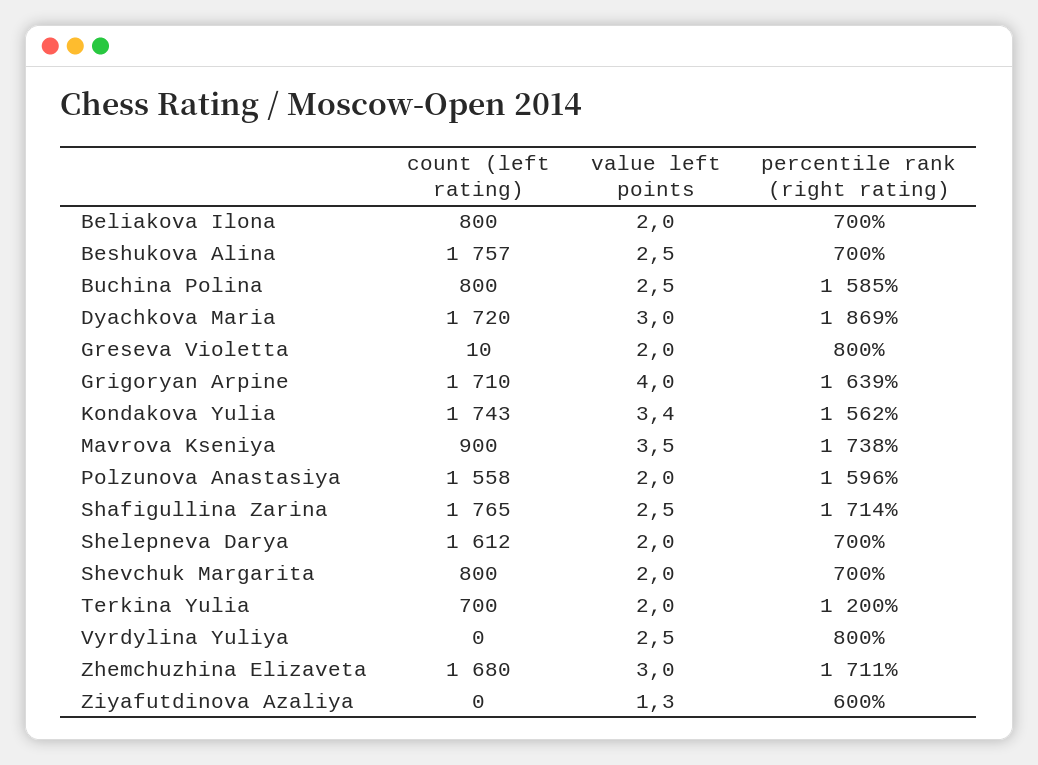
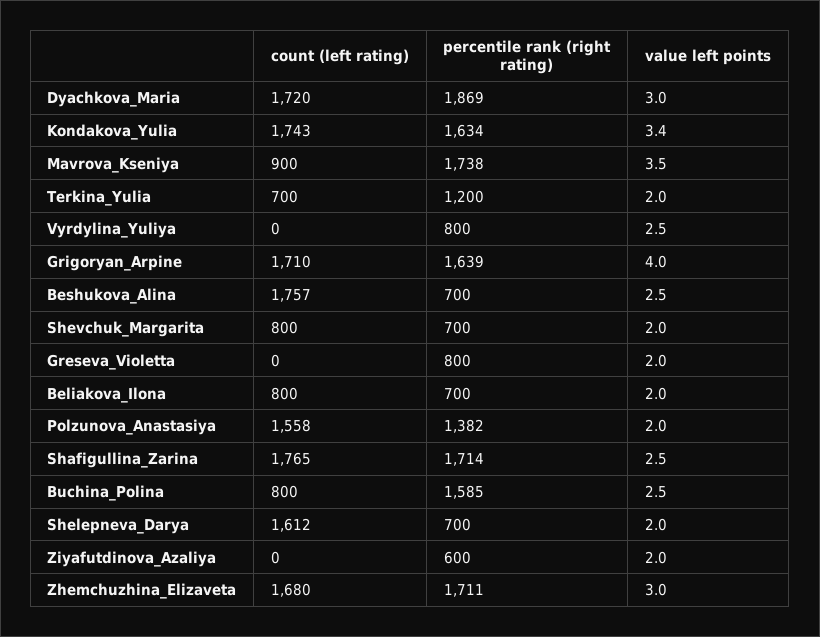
count (left rating), Greseva Violetta: 10 -> 0
percentile rank (right rating), Kondakova Yulia: 1562 -> 1634
percentile rank (right rating), Polzunova Anastasiya: 1596 -> 1382
value left points, Ziyafutdinova Azaliya: 1.3 -> 2

